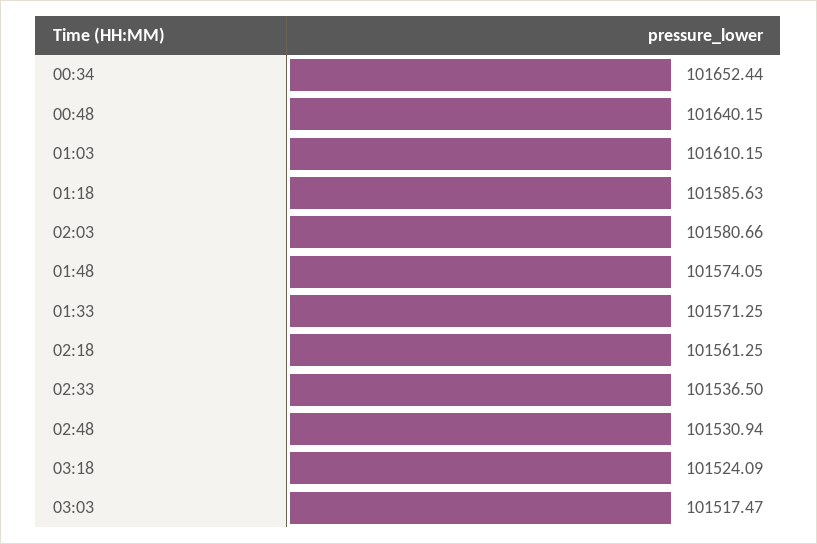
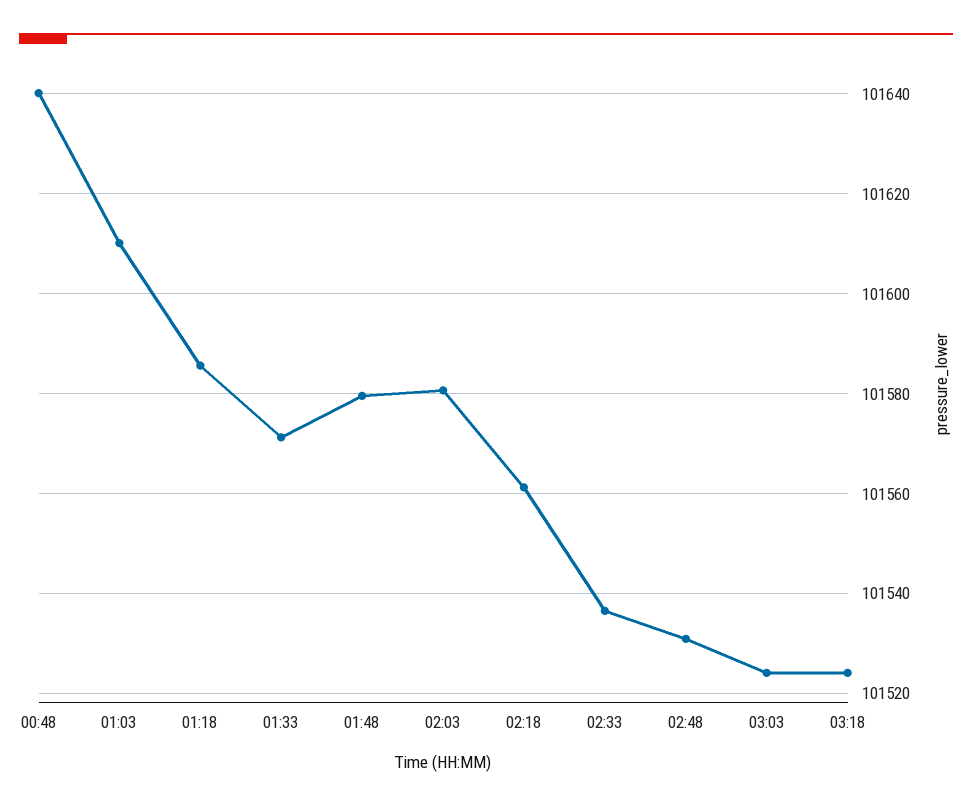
00:34: 101652.44 -> none
01:48: 101574.05 -> 101580
03:03: 101517.47 -> 101524

